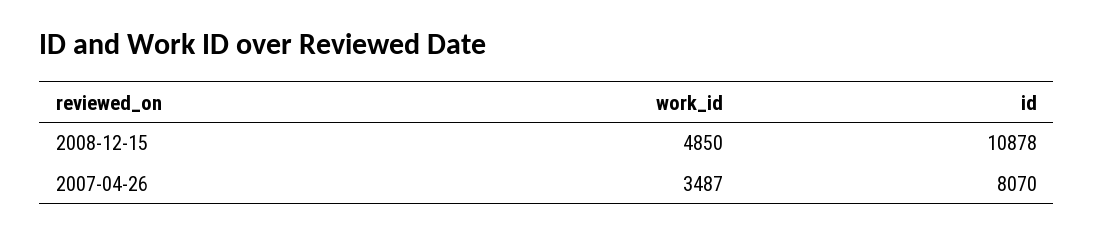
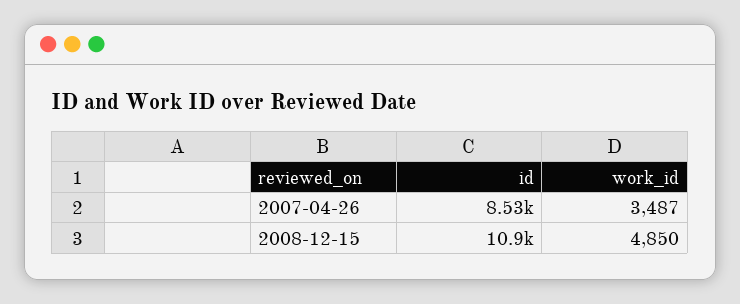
id, 2007-04-26: 8070 -> 8530

